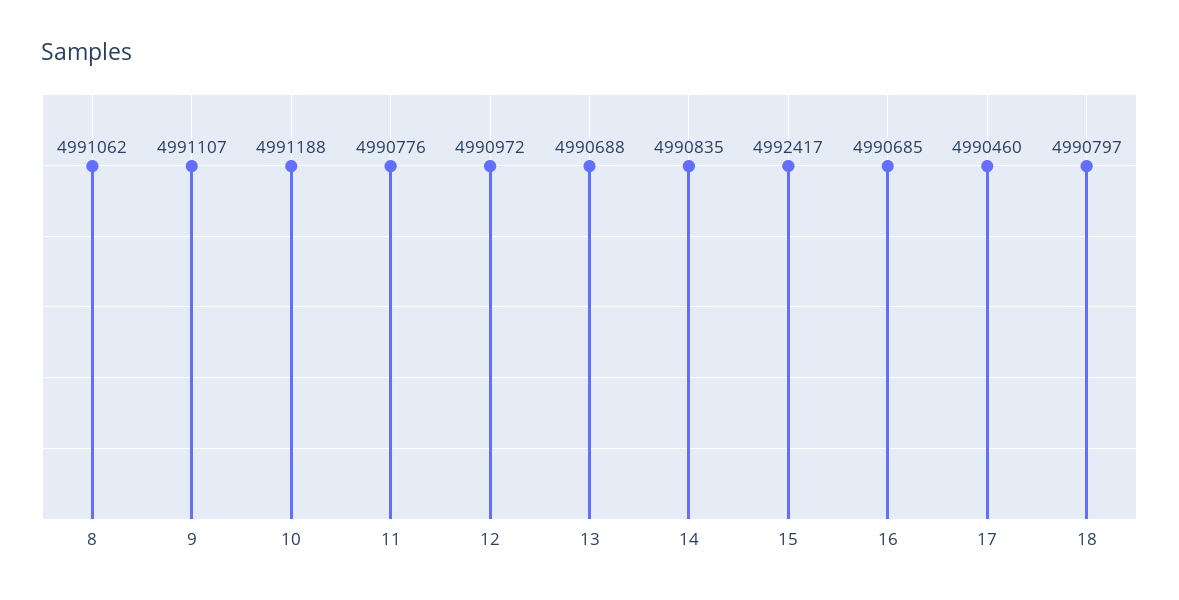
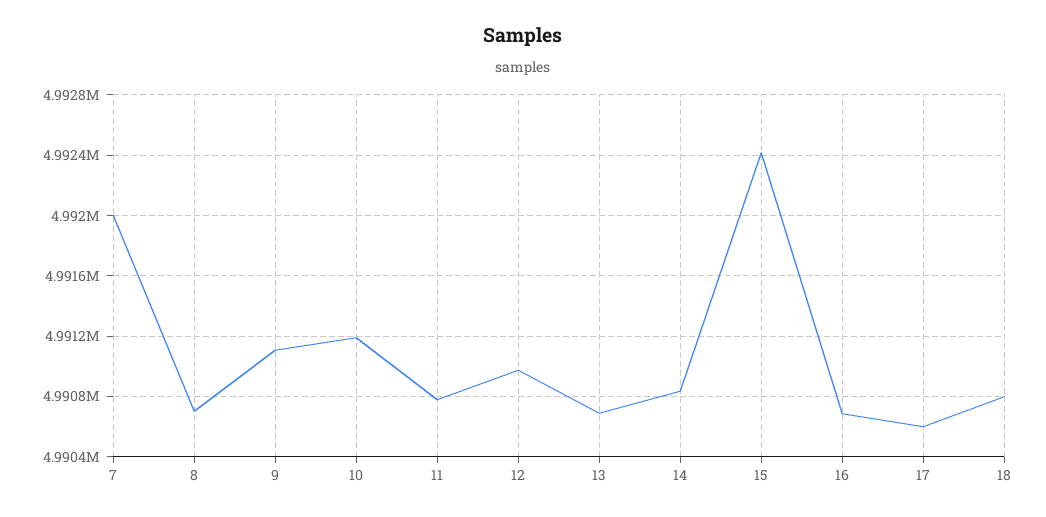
8: 4991062 -> 4990700
17: 4990460 -> 4990600
7: none -> 4992000

